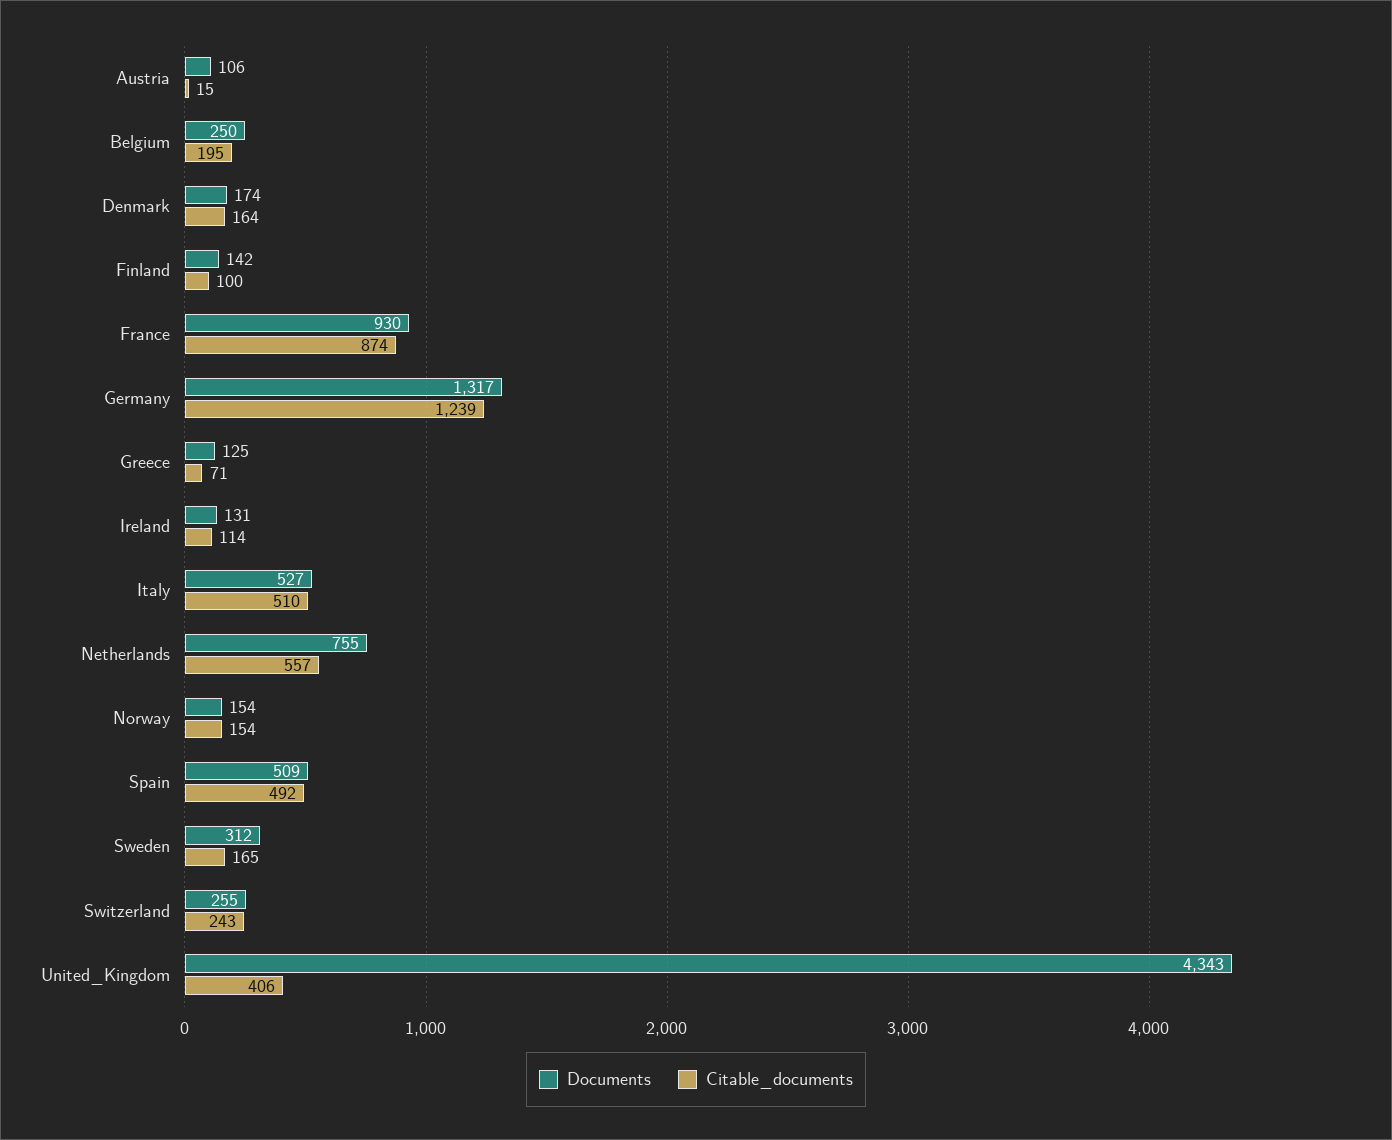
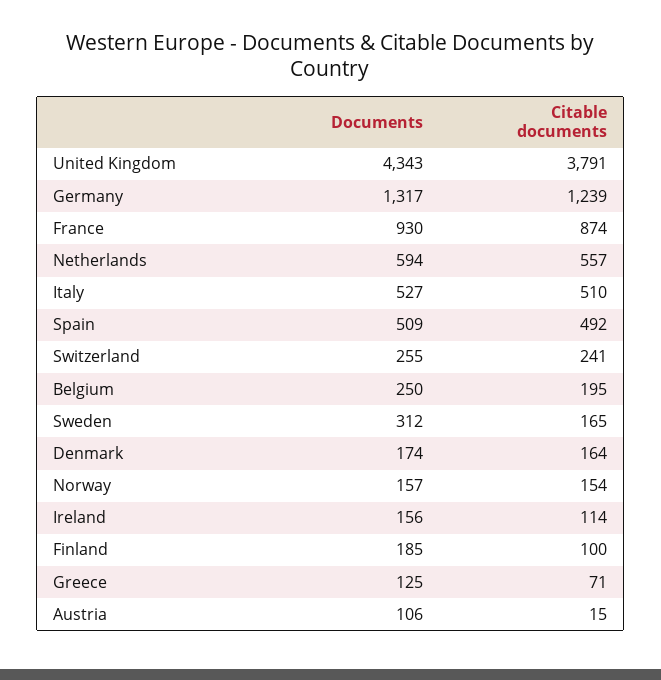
Documents, Finland: 142 -> 185
Documents, Ireland: 131 -> 156
Documents, Netherlands: 755 -> 594
Documents, Norway: 154 -> 157
Citable_documents, Switzerland: 243 -> 241
Citable_documents, United_Kingdom: 406 -> 3791

